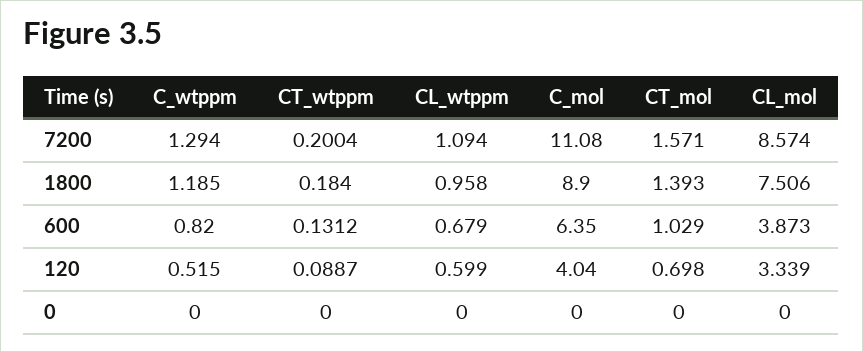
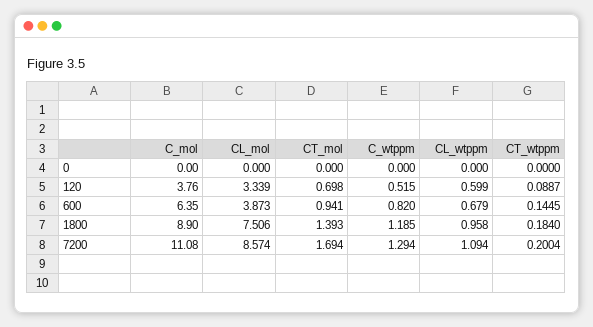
CT_mol, 7200: 1.571 -> 1.694
CT_wtppm, 600: 0.1312 -> 0.1445
CT_mol, 600: 1.029 -> 0.941
C_mol, 120: 4.04 -> 3.76

